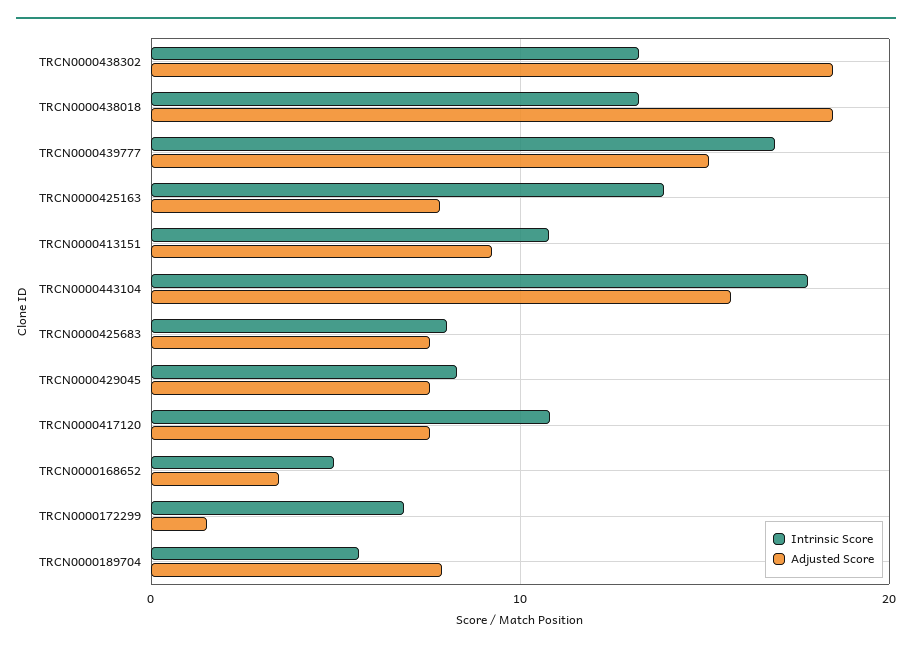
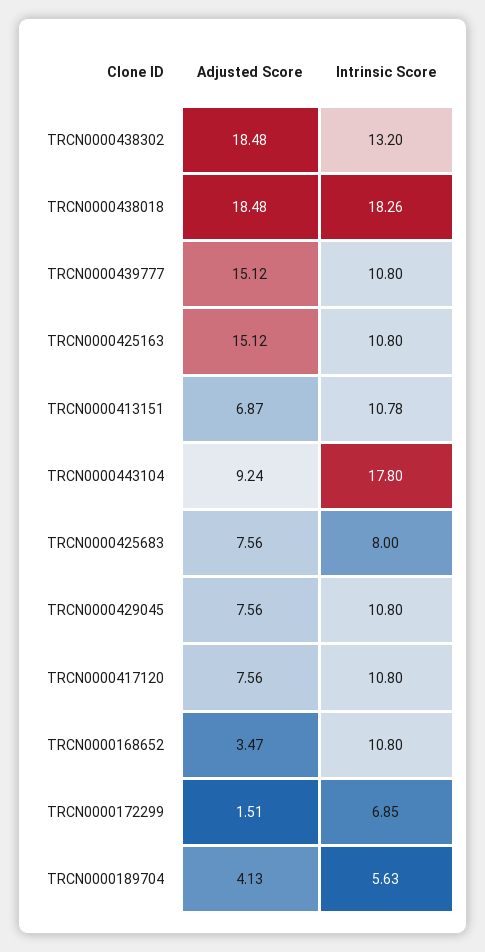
Intrinsic Score, TRCN0000438018: 13 -> 18.26
Intrinsic Score, TRCN0000439777: 17 -> 10.8
Intrinsic Score, TRCN0000425163: 14 -> 10.8
Adjusted Score, TRCN0000425163: 8 -> 15.12
Adjusted Score, TRCN0000413151: 9 -> 6.87
Adjusted Score, TRCN0000443104: 16 -> 9.24
Intrinsic Score, TRCN0000429045: 8 -> 10.8
Intrinsic Score, TRCN0000168652: 5 -> 10.8
Adjusted Score, TRCN0000189704: 8 -> 4.13

